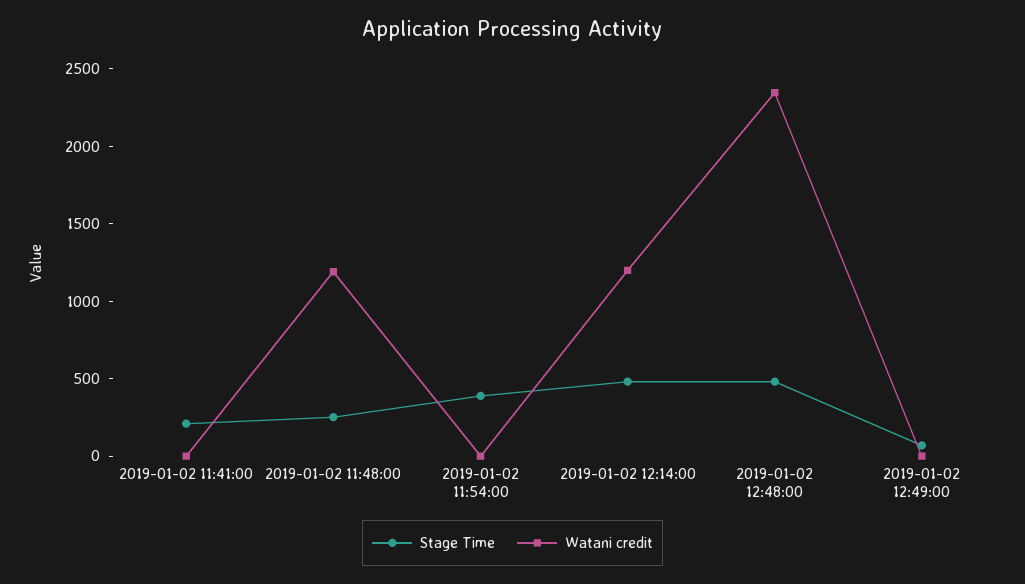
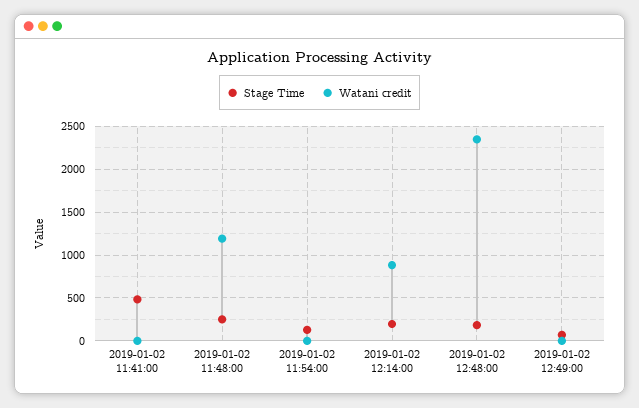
Stage Time, 2019-01-02 11:41:00: 200 -> 500
Stage Time, 2019-01-02 11:54:00: 400 -> 100
Stage Time, 2019-01-02 12:14:00: 500 -> 200
Watani credit, 2019-01-02 12:14:00: 1200 -> 900
Stage Time, 2019-01-02 12:48:00: 500 -> 200

